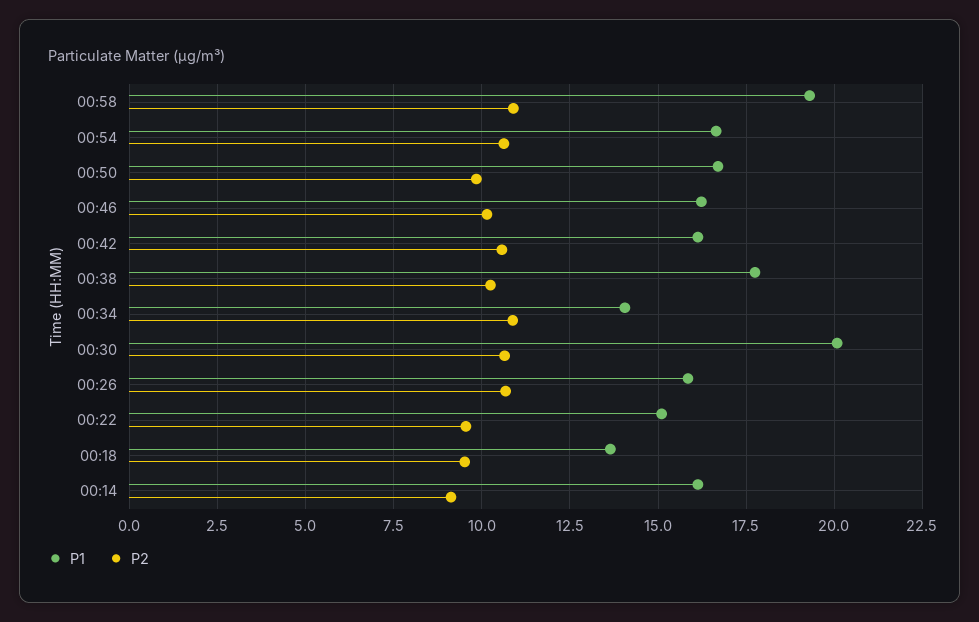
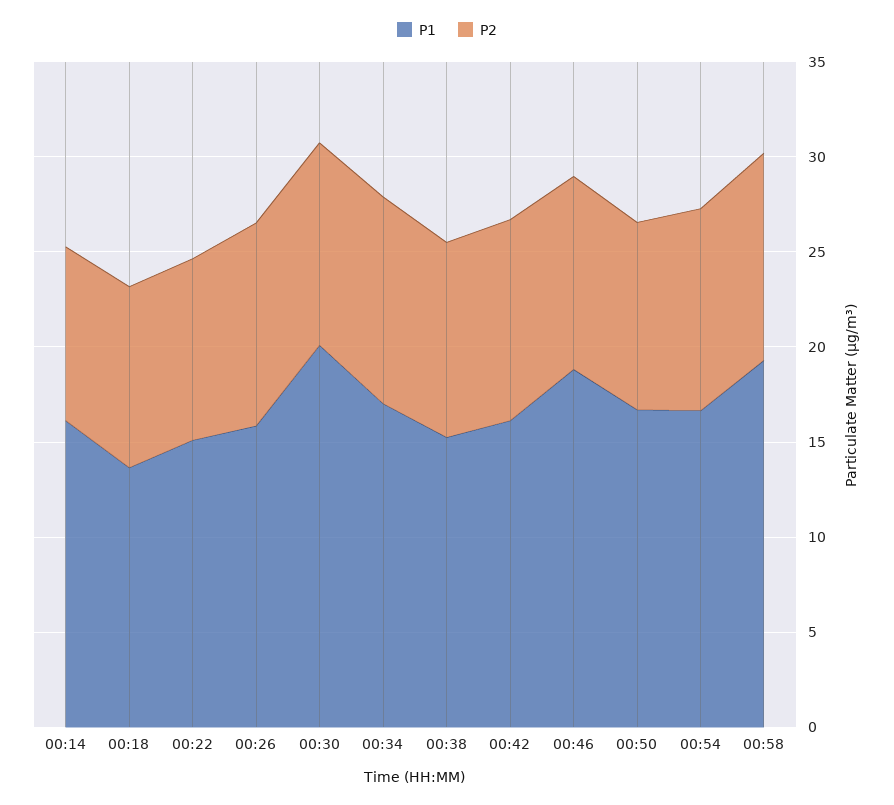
P1, 00:46: 16.25 -> 19
P1, 00:38: 17.75 -> 15
P1, 00:34: 14 -> 17

